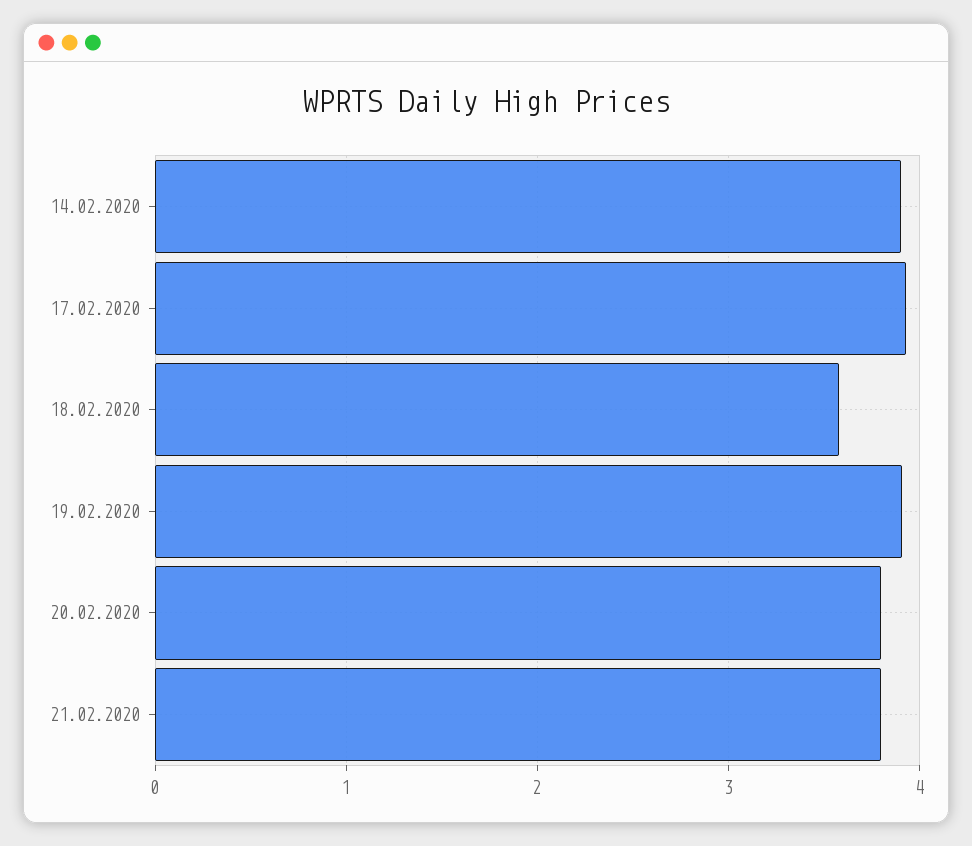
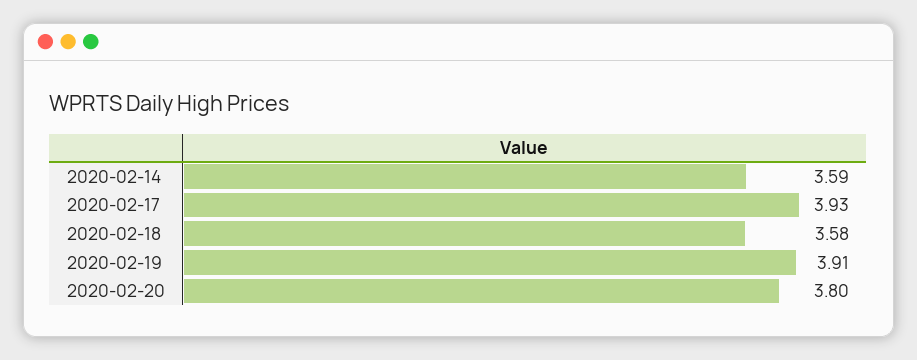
14.02.2020: 3.9 -> 3.59
21.02.2020: 3.8 -> none

